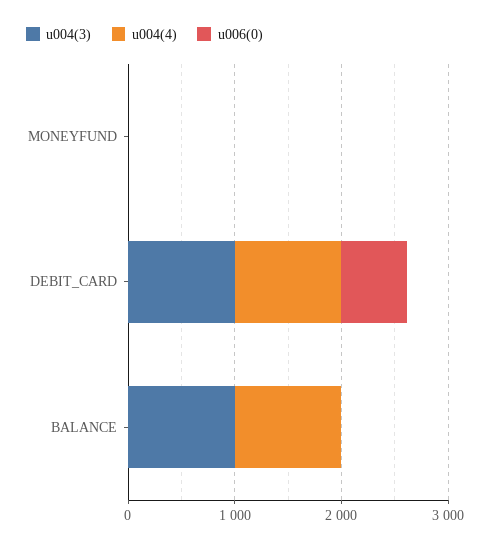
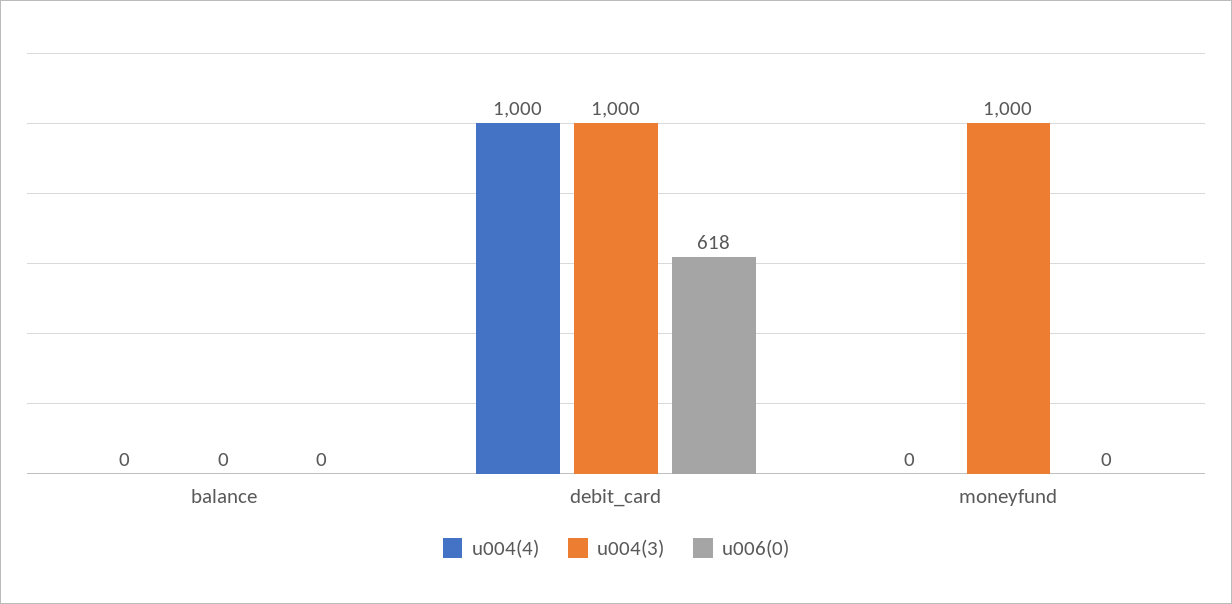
u004(3), MONEYFUND: 0 -> 1000
u004(3), BALANCE: 1000 -> 0
u004(4), BALANCE: 1000 -> 0

